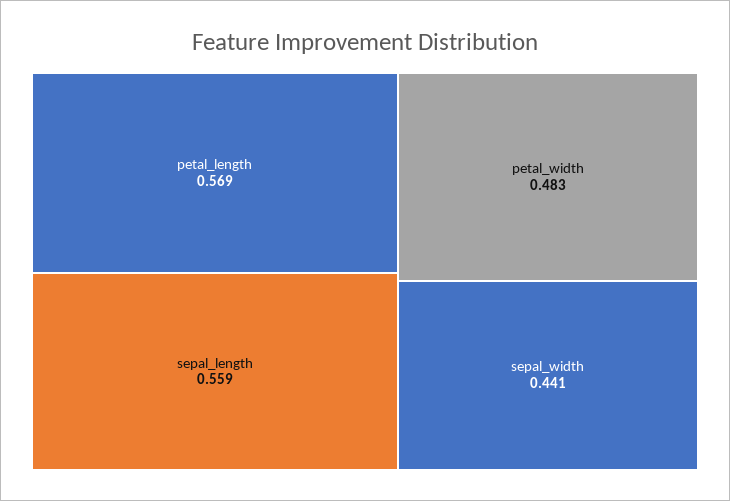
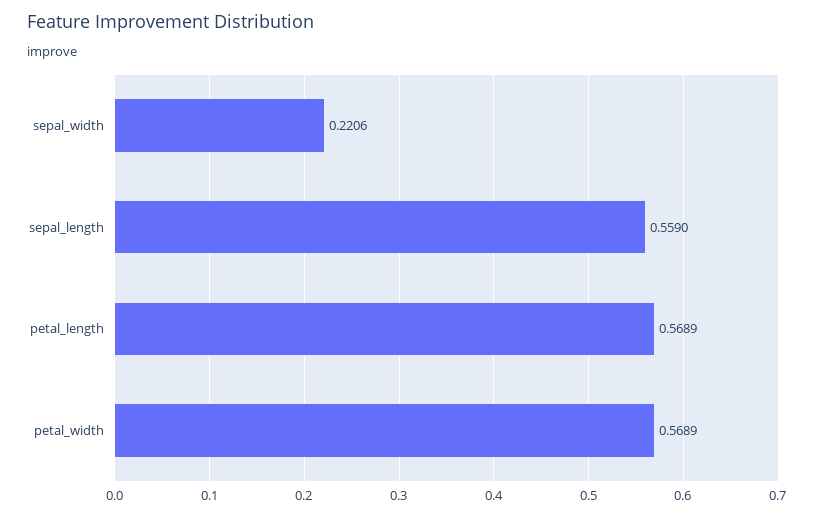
petal_width: 0.483 -> 0.5689
sepal_width: 0.441 -> 0.2206

